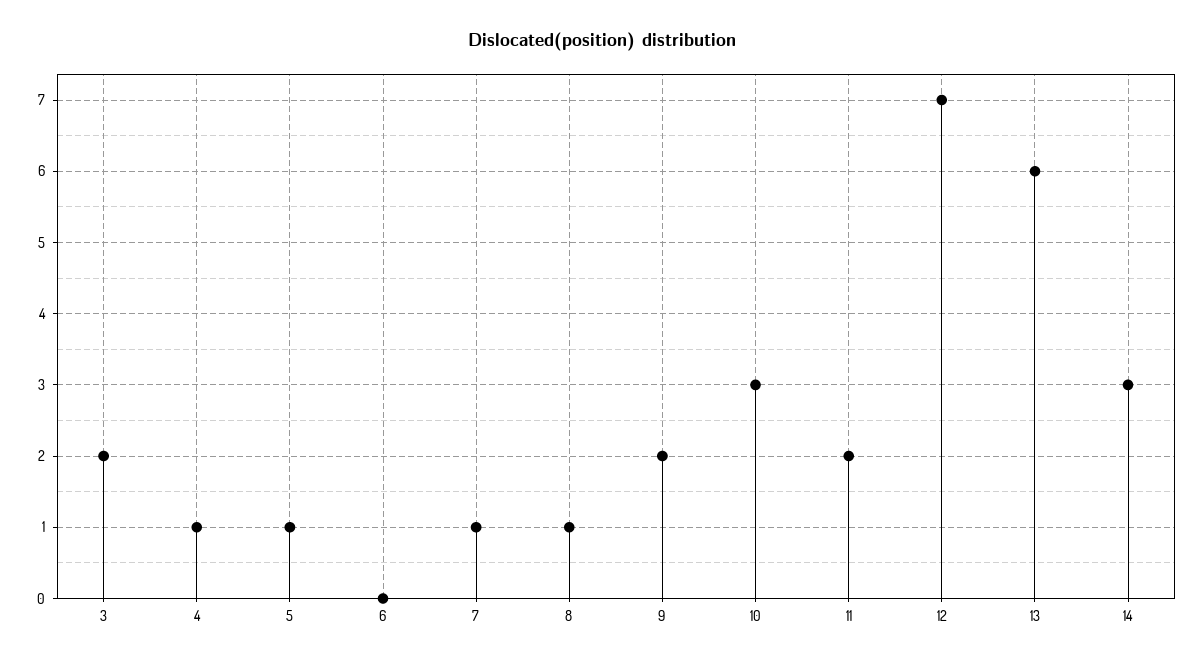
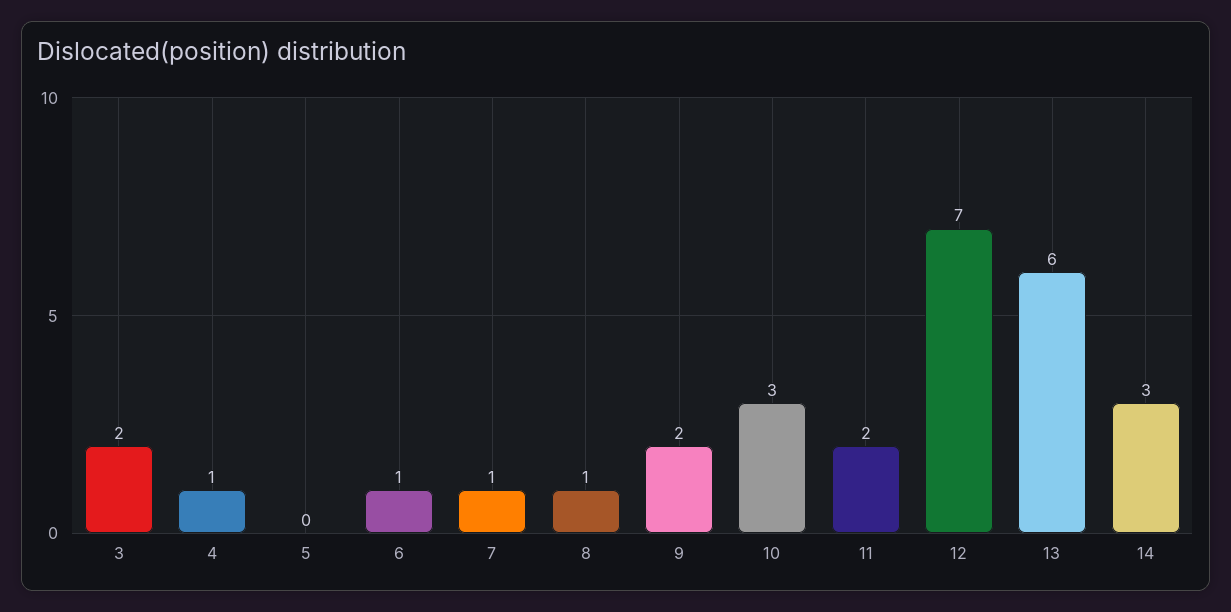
5: 1 -> 0
6: 0 -> 1

